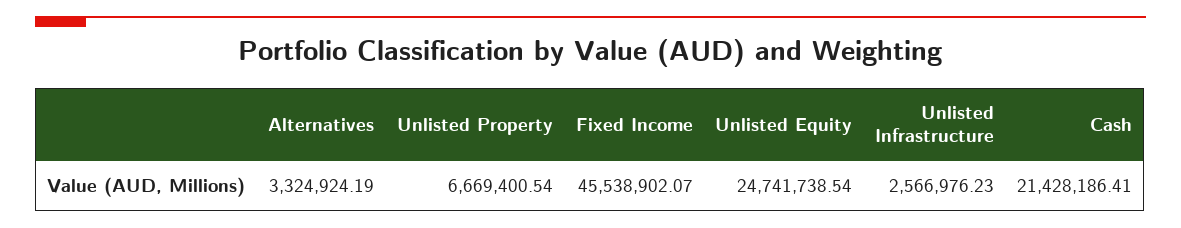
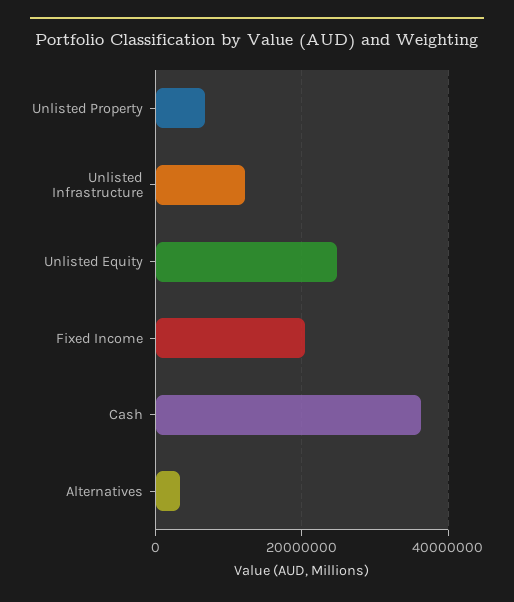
Fixed Income: 45538902.07 -> 20000000
Unlisted Infrastructure: 2566976.23 -> 12000000
Cash: 21428186.41 -> 36000000

